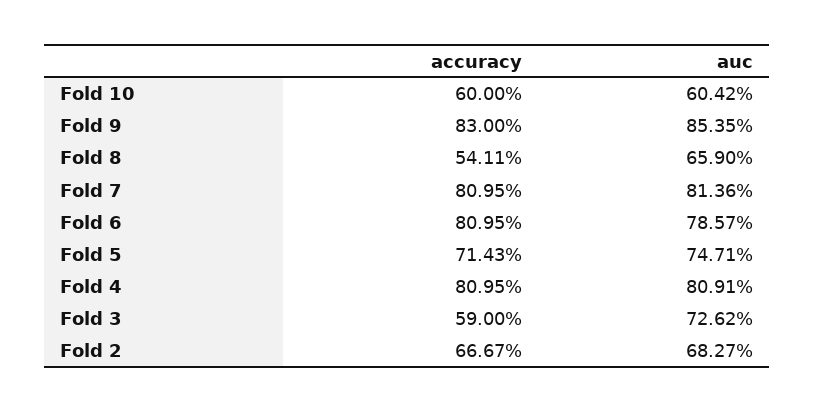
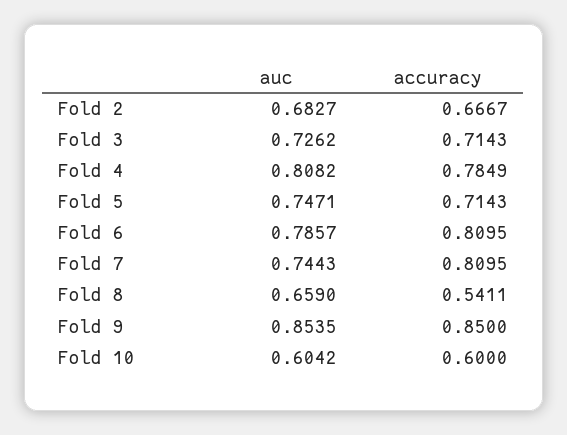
accuracy, Fold 9: 0.83 -> 0.85
auc, Fold 7: 0.8136 -> 0.7443
accuracy, Fold 4: 0.8095 -> 0.7849
auc, Fold 4: 0.8091 -> 0.8082
accuracy, Fold 3: 0.59 -> 0.7143

